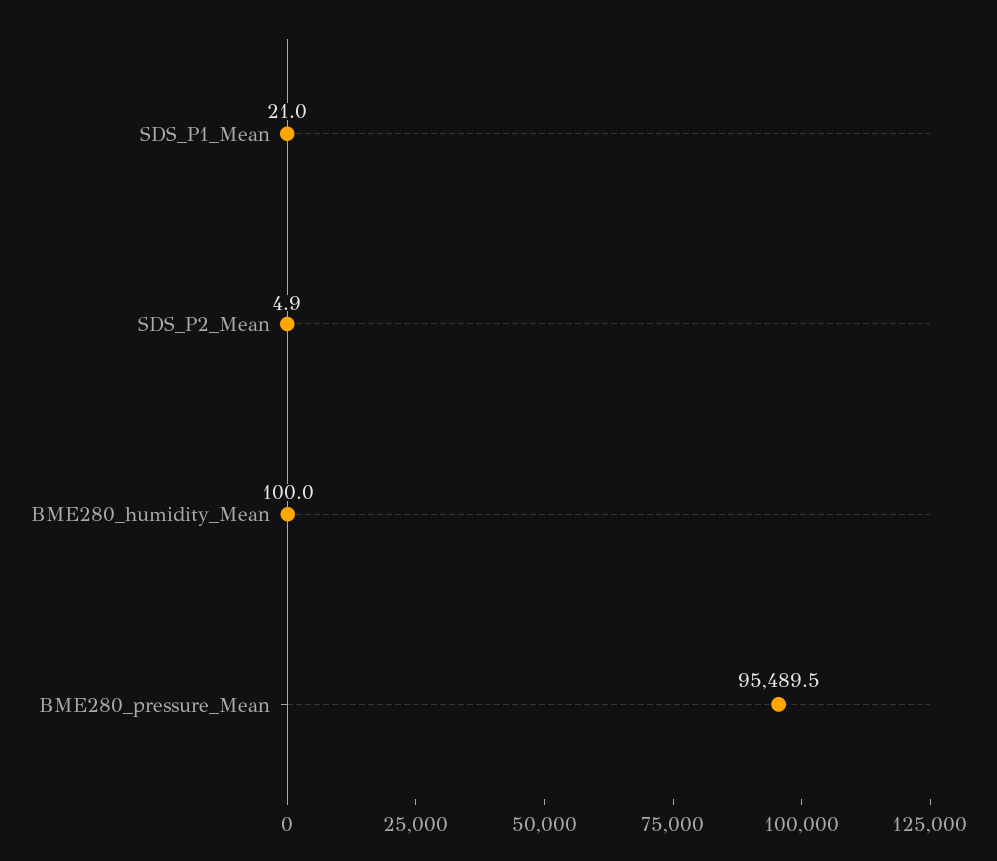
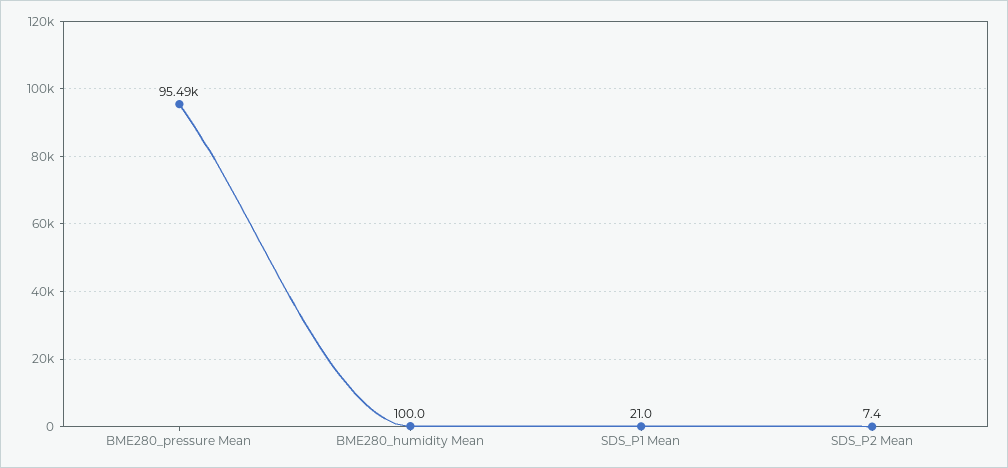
SDS_P2_Mean: 4.9 -> 7.4

